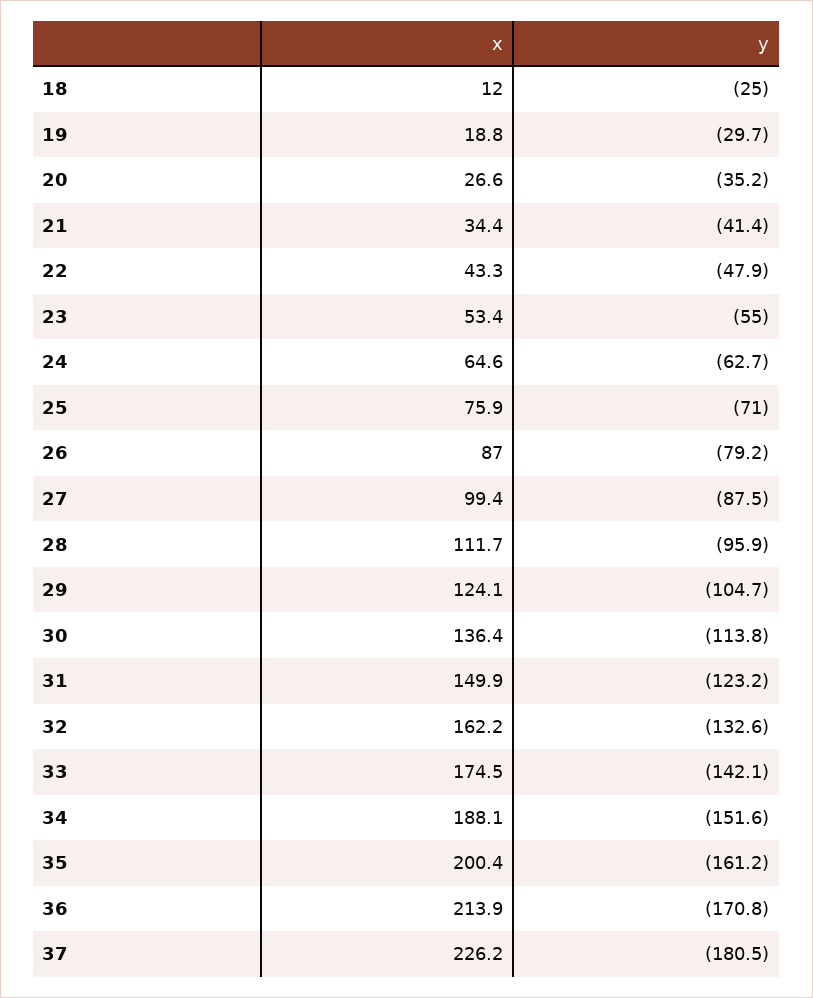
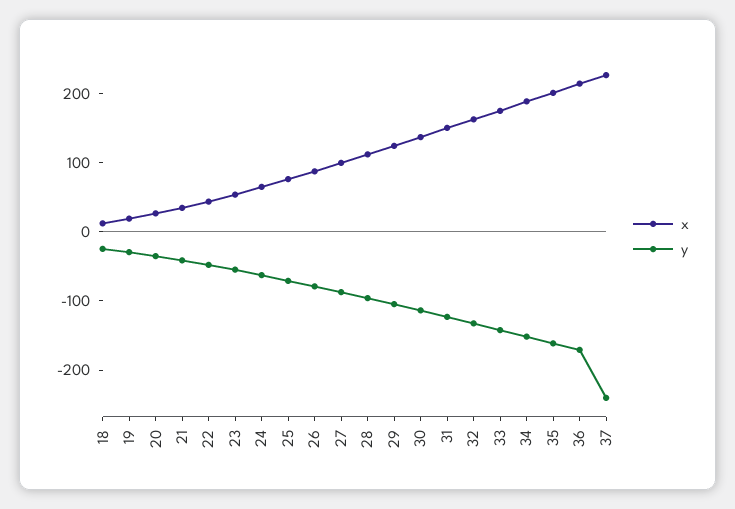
y, 37: -180.5 -> -240

